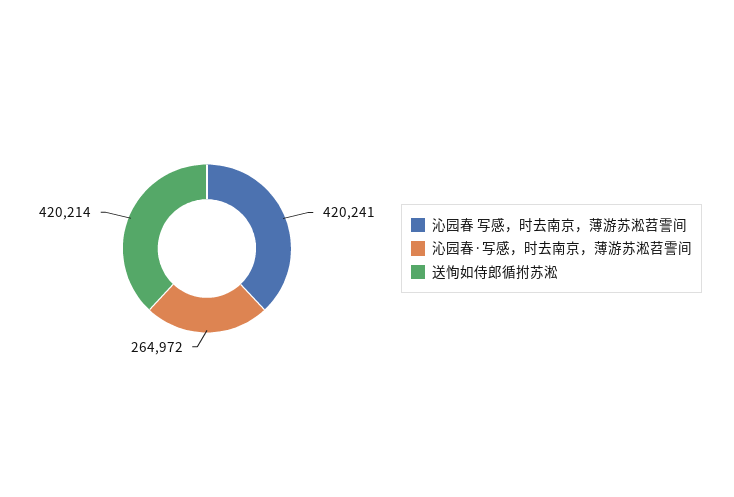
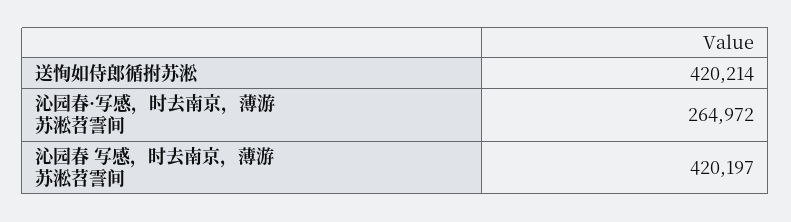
沁园春 写感，时去南京，薄游苏淞苕霅间: 420241 -> 420197

